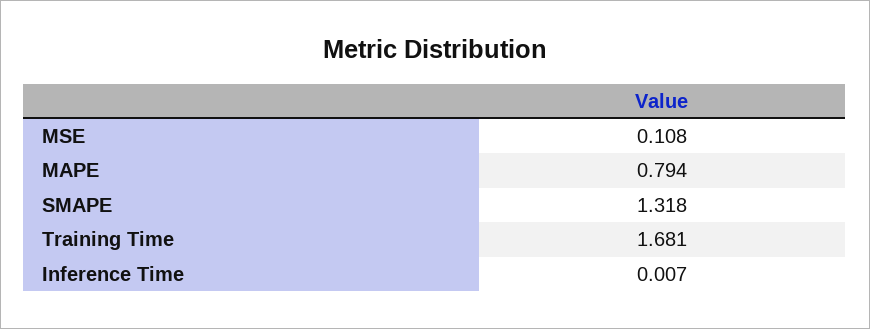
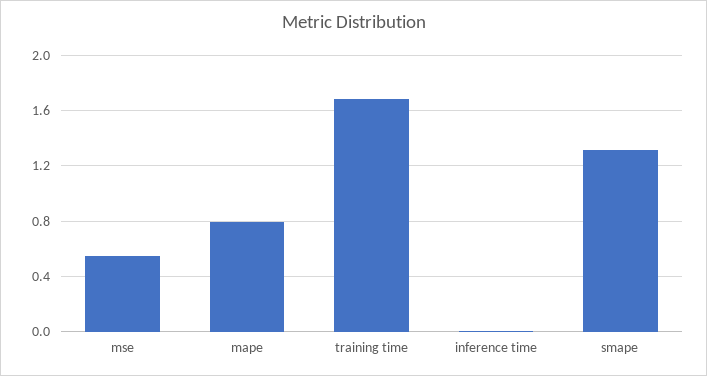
MSE: 0.108 -> 0.55

